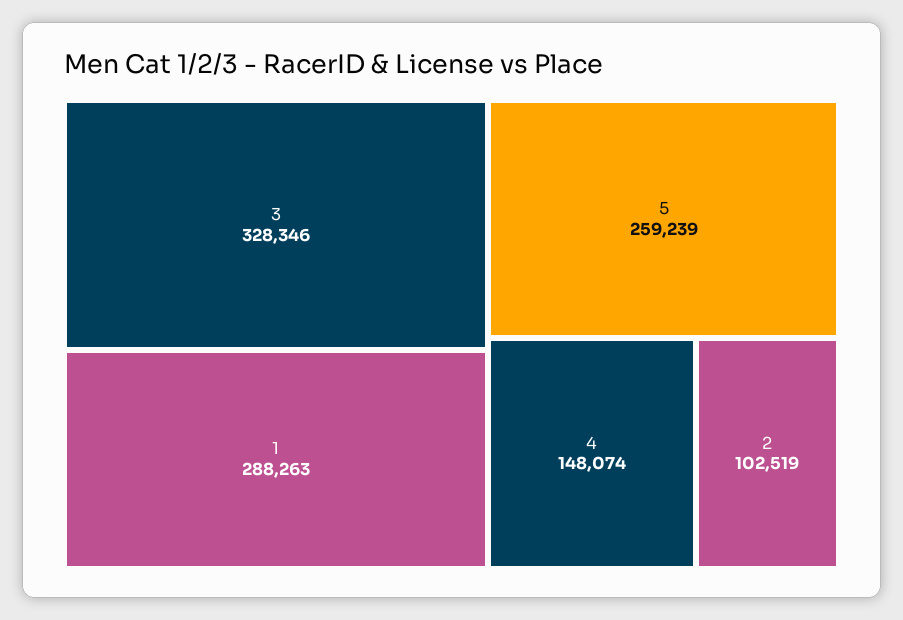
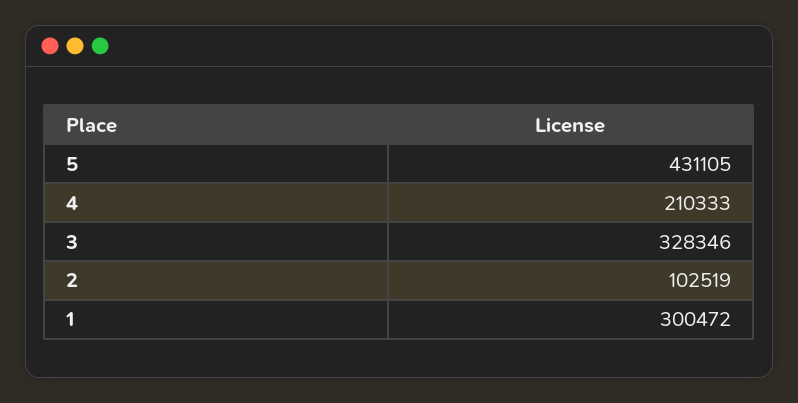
1: 288263 -> 300472
5: 259239 -> 431105
4: 148074 -> 210333

